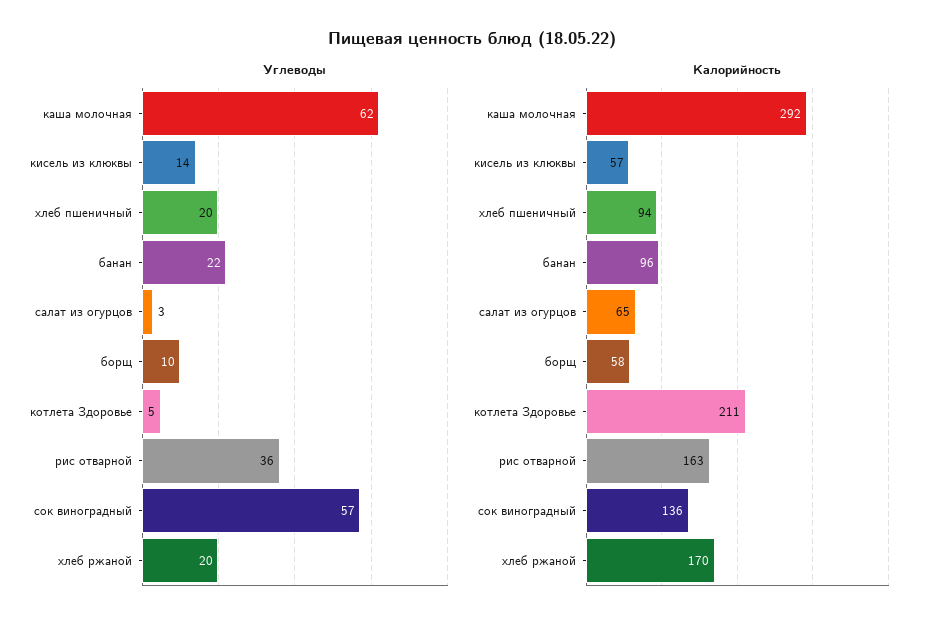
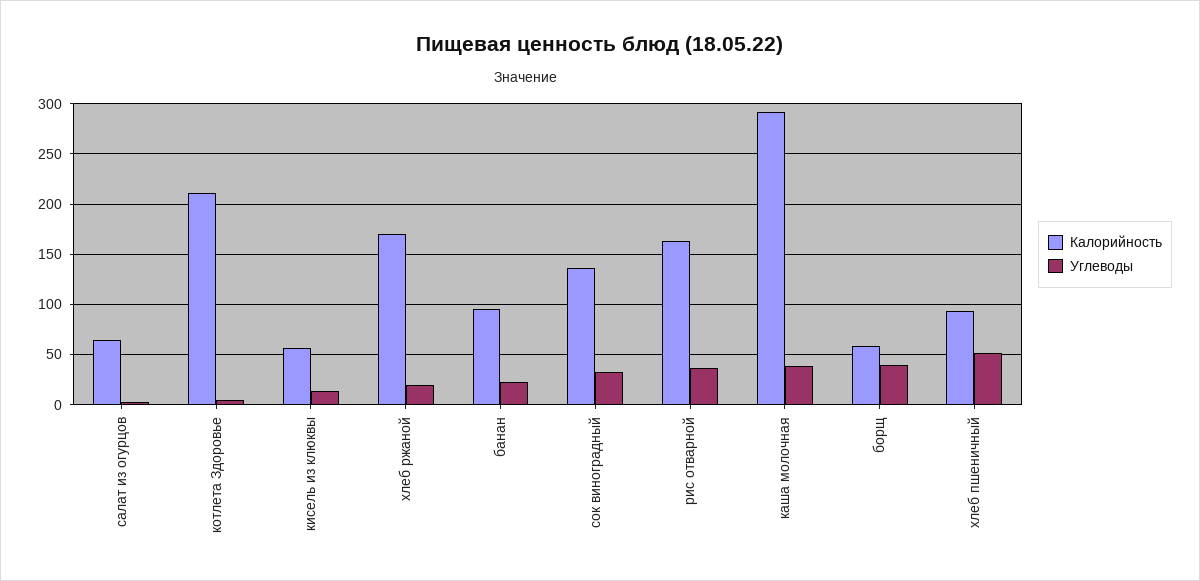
Углеводы, каша молочная: 62 -> 40
Углеводы, хлеб пшеничный: 20 -> 50
Углеводы, борщ: 10 -> 40
Углеводы, сок виноградный: 57 -> 30

